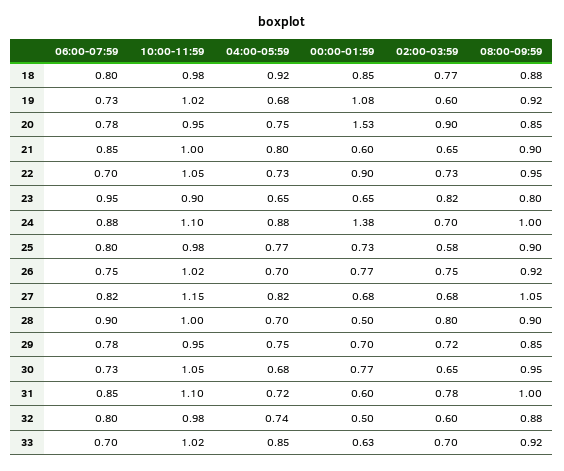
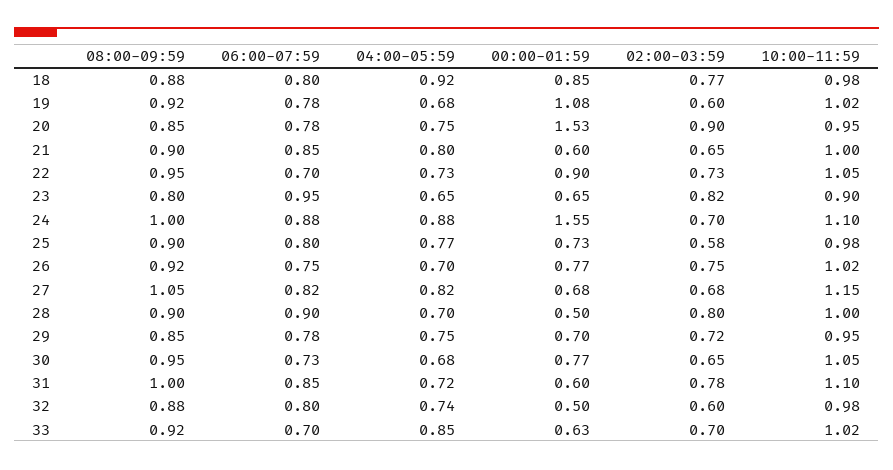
06:00-07:59, 19: 0.73 -> 0.78
00:00-01:59, 24: 1.38 -> 1.55

